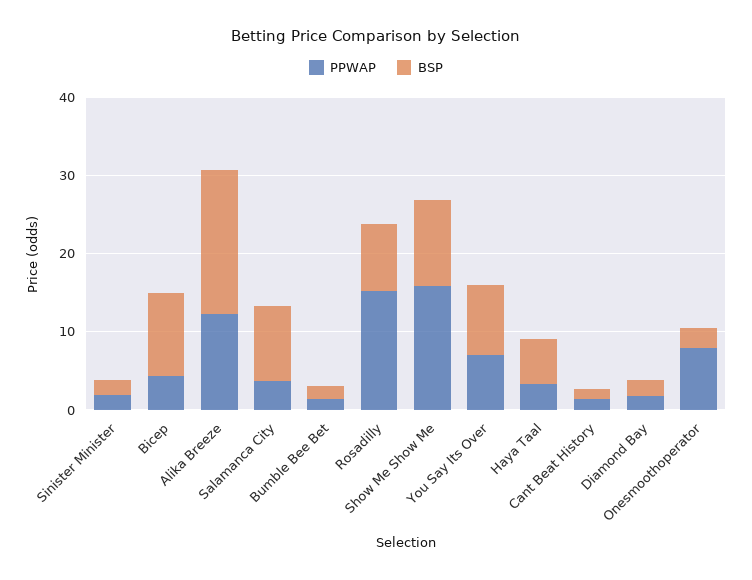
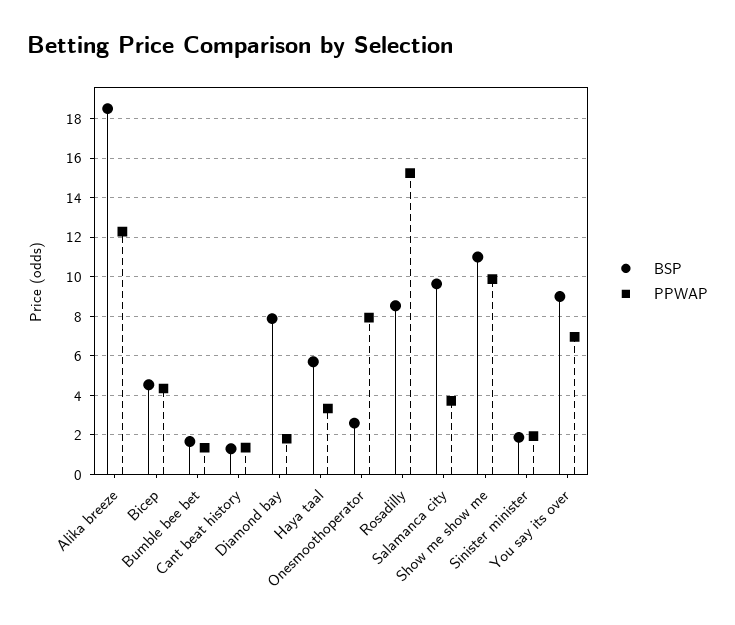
BSP, Bicep: 10 -> 4.5
PPWAP, Show Me Show Me: 16 -> 10
BSP, Diamond Bay: 2 -> 8

